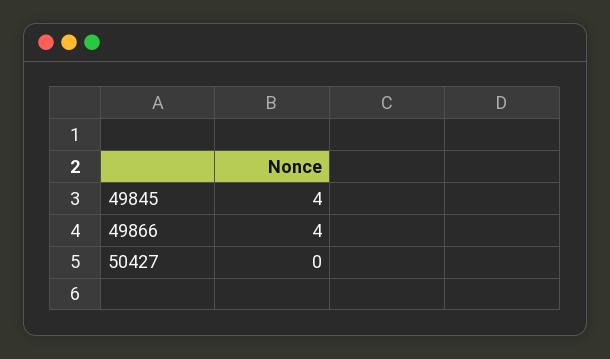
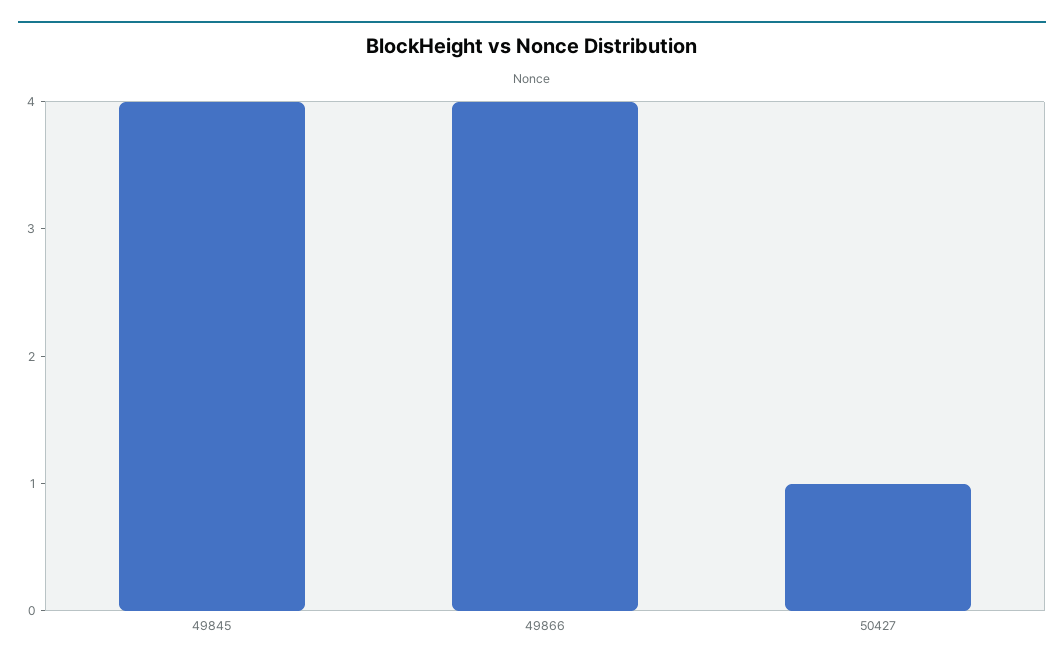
50427: 0 -> 1

